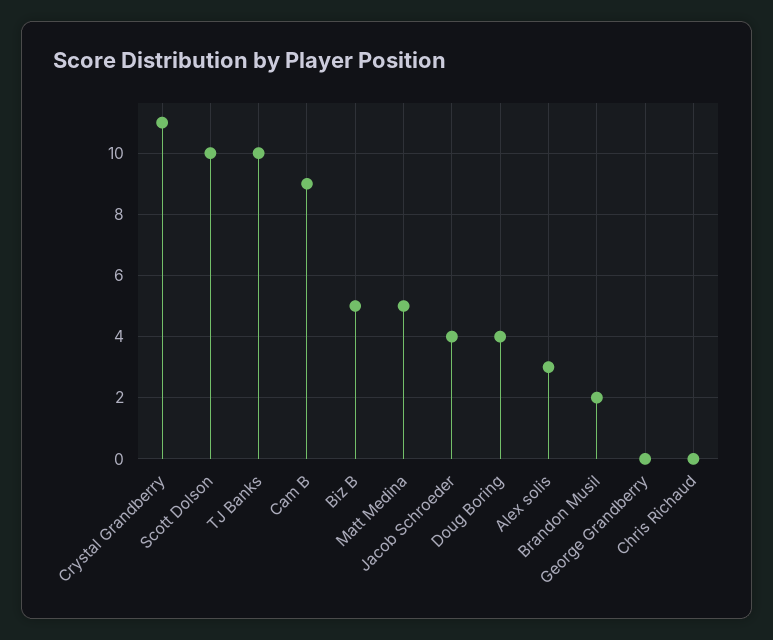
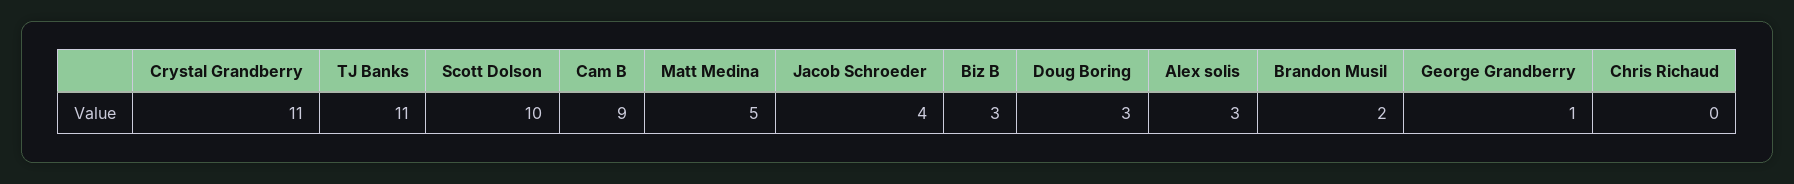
TJ Banks: 10 -> 11
Biz B: 5 -> 3
Doug Boring: 4 -> 3
George Grandberry: 0 -> 1

